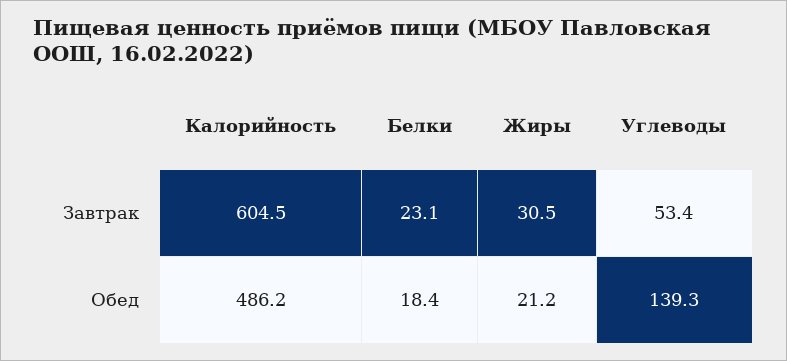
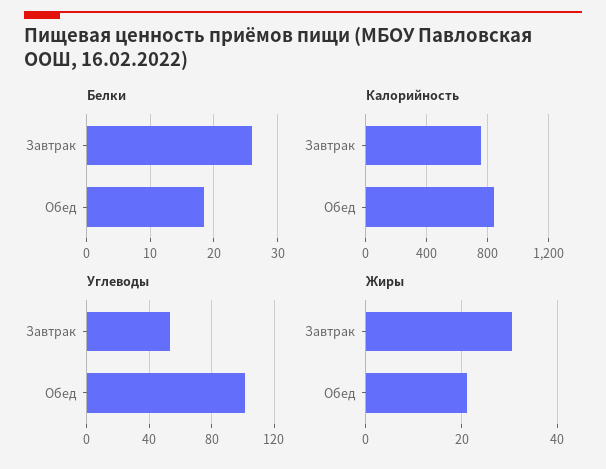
Калорийность, Завтрак: 604.5 -> 750
Белки, Завтрак: 23.1 -> 26
Калорийность, Обед: 486.2 -> 850
Углеводы, Обед: 139.3 -> 100

